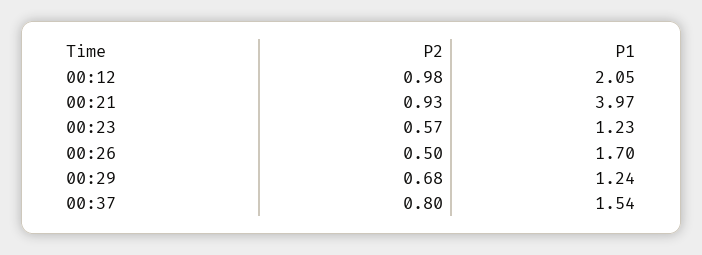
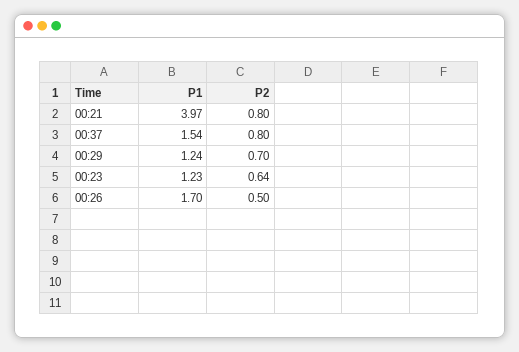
P2, 00:12: 0.98 -> none
P1, 00:12: 2.05 -> none
P2, 00:21: 0.93 -> 0.8
P2, 00:23: 0.57 -> 0.64
P2, 00:29: 0.68 -> 0.7

